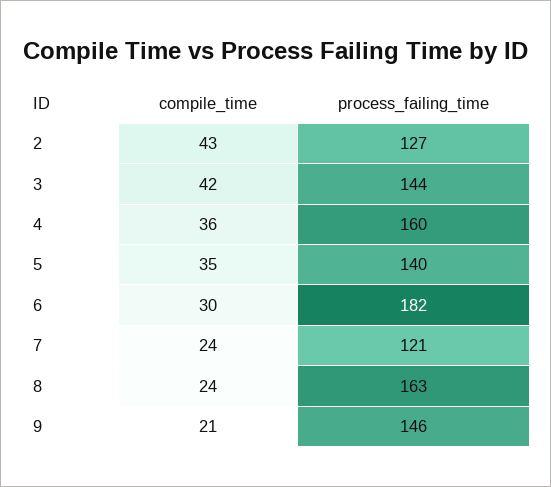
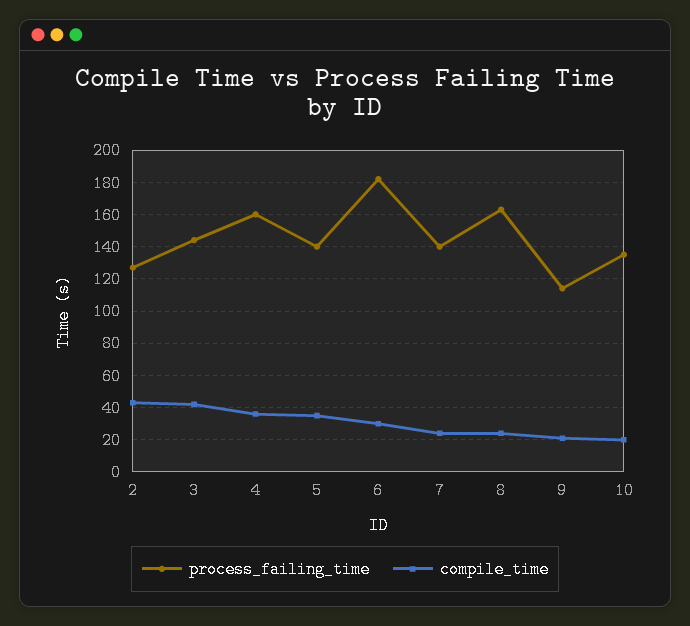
process_failing_time, 7: 121 -> 140
process_failing_time, 9: 146 -> 115
process_failing_time, 10: none -> 135
compile_time, 10: none -> 20

